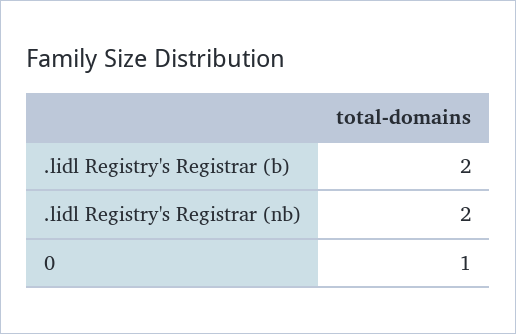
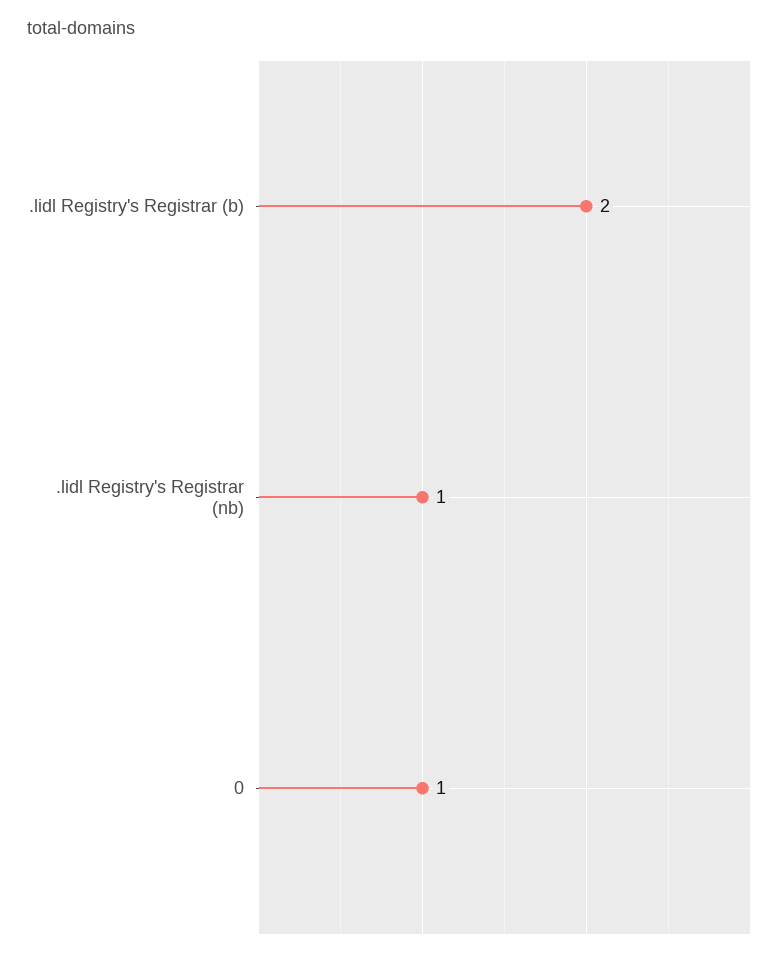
.lidl Registry's Registrar (nb): 2 -> 1

